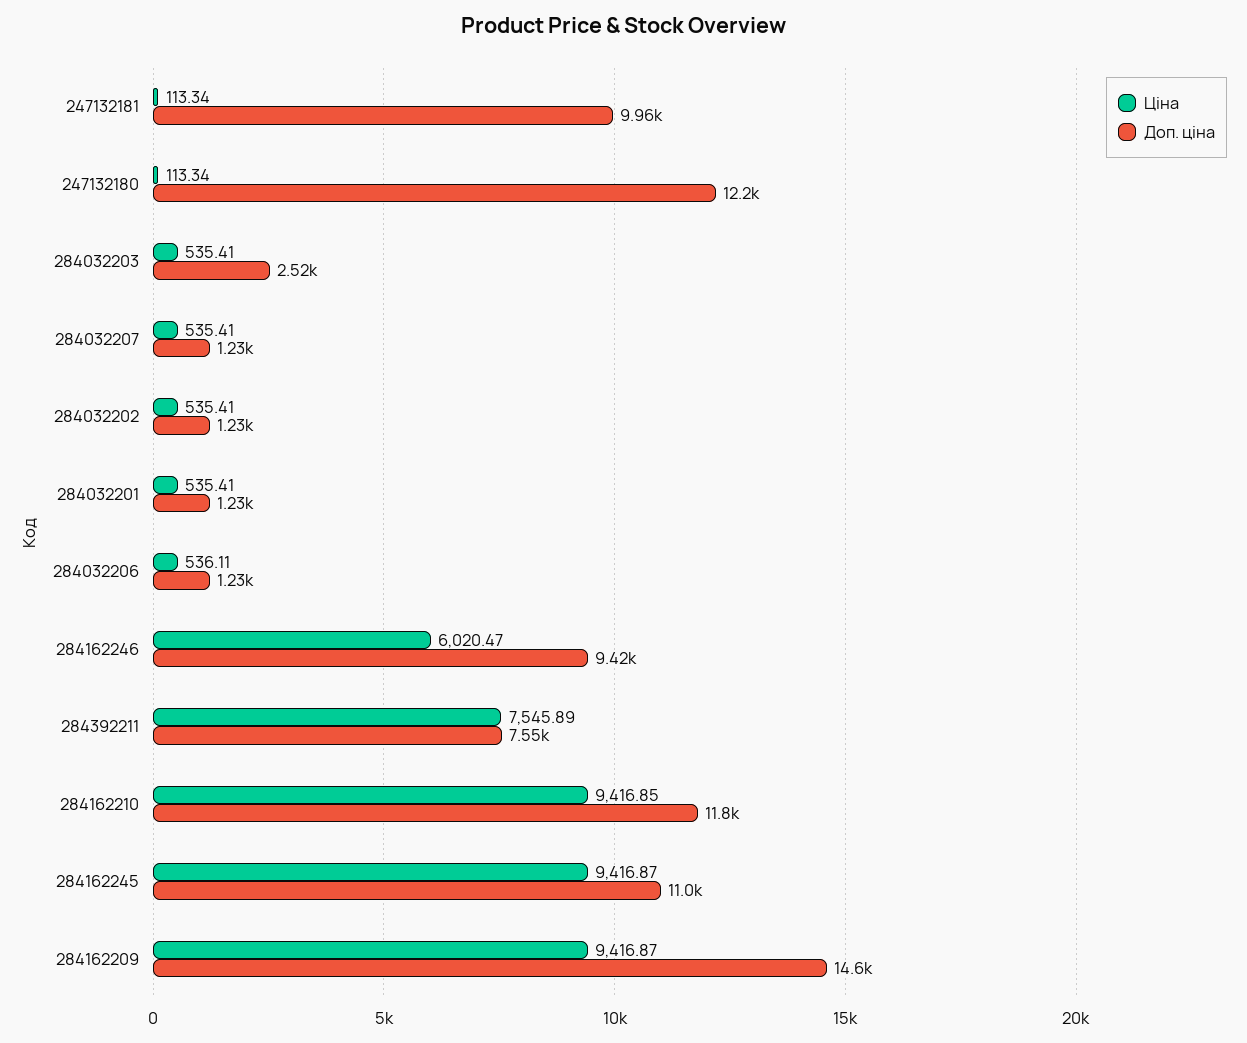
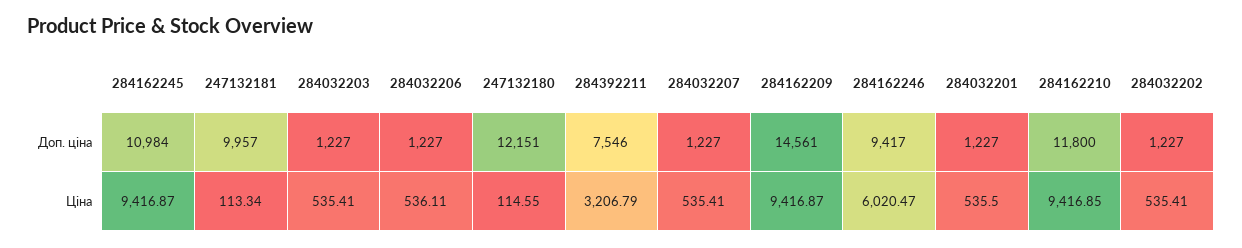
Ціна, 247132180: 113.34 -> 114.55
Доп. ціна, 284032203: 2520 -> 1227
Ціна, 284032201: 535.41 -> 535.5
Ціна, 284392211: 7545.89 -> 3206.79

